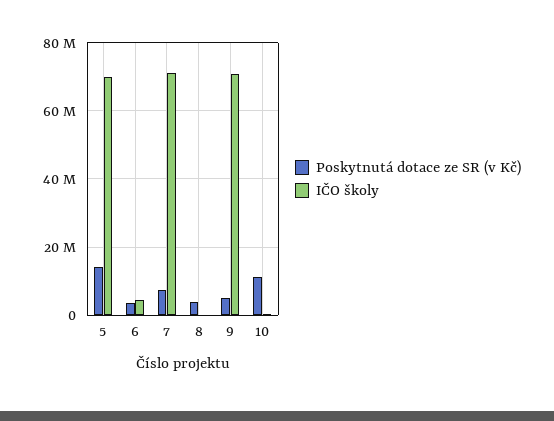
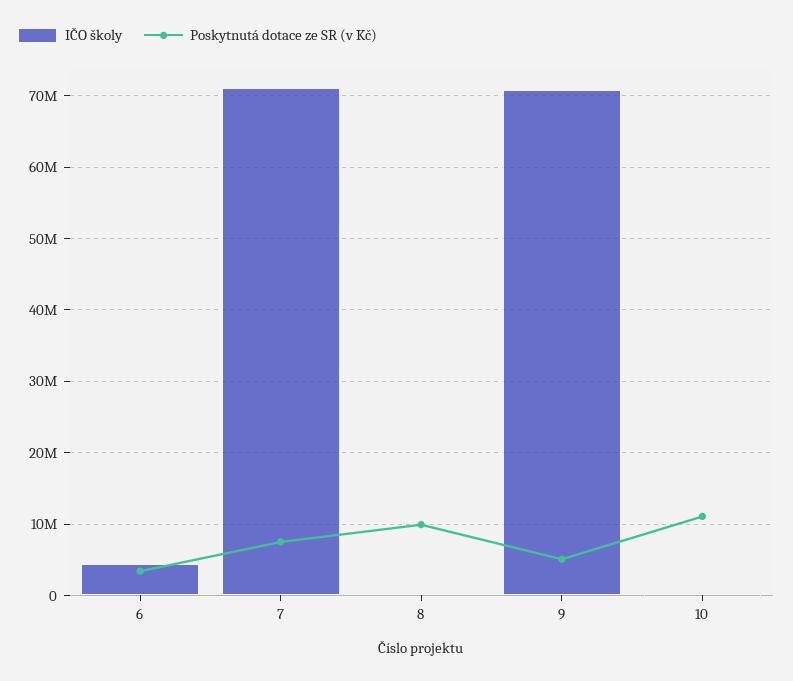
Poskytnutá dotace ze SR (v Kč), 5: 14000000 -> none
IČO školy, 5: 70000000 -> none
Poskytnutá dotace ze SR (v Kč), 8: 4000000 -> 10000000

